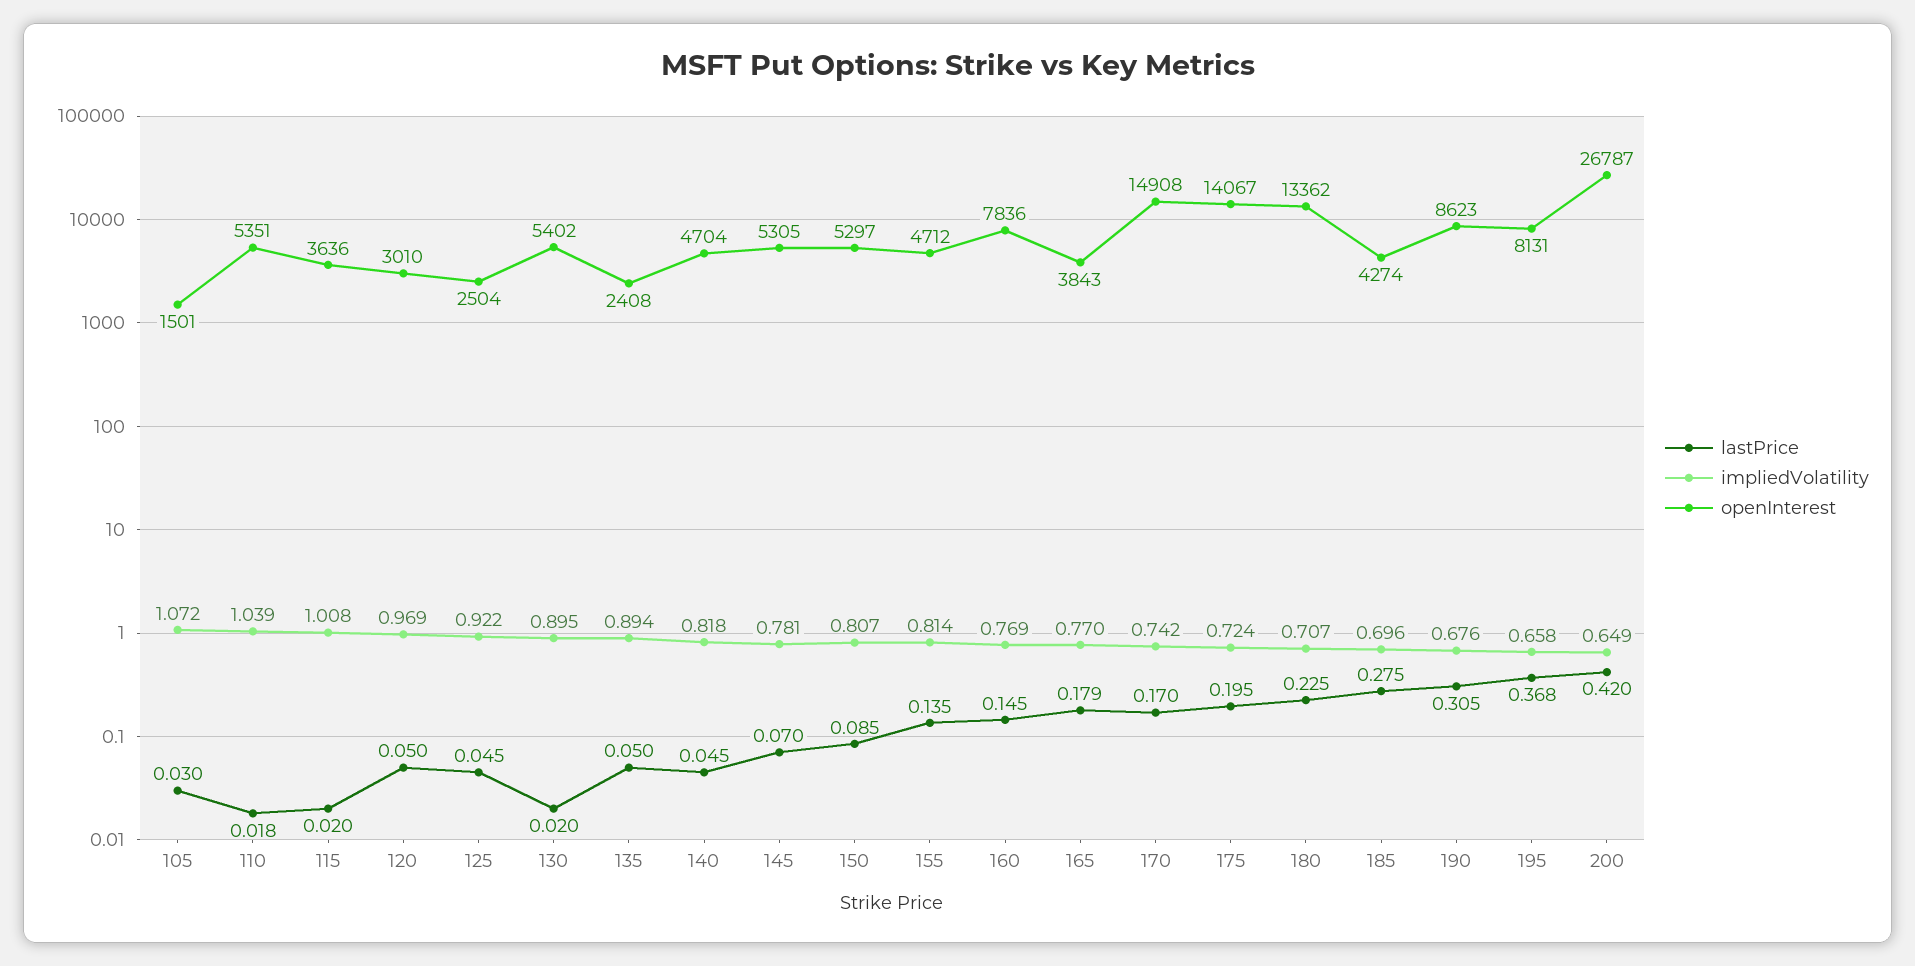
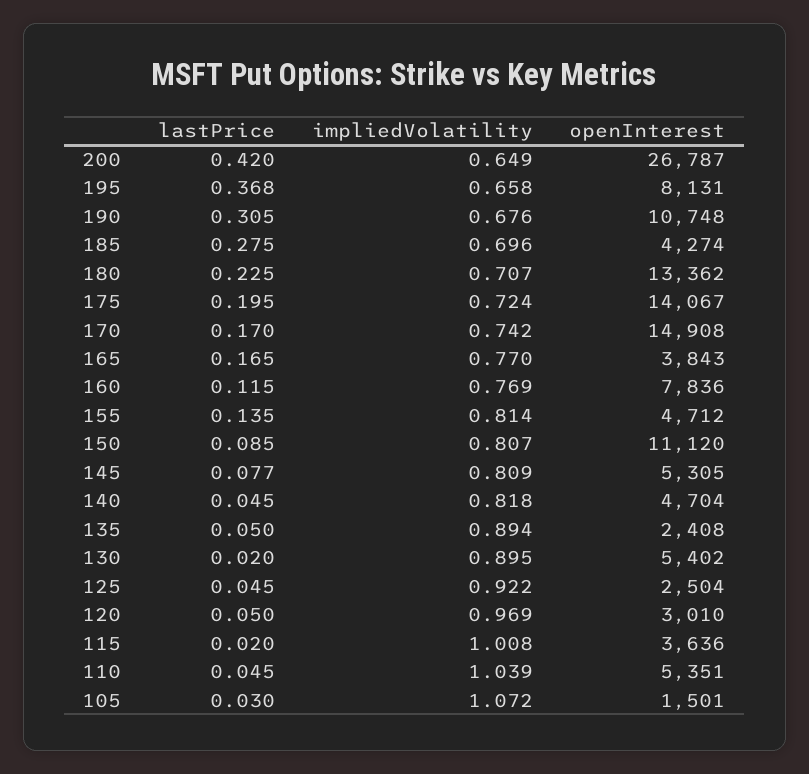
lastPrice, 110: 0.018 -> 0.045
lastPrice, 145: 0.07 -> 0.077
impliedVolatility, 145: 0.781 -> 0.809
openInterest, 150: 5297 -> 11120
lastPrice, 160: 0.145 -> 0.115
lastPrice, 165: 0.179 -> 0.165
openInterest, 190: 8623 -> 10748

